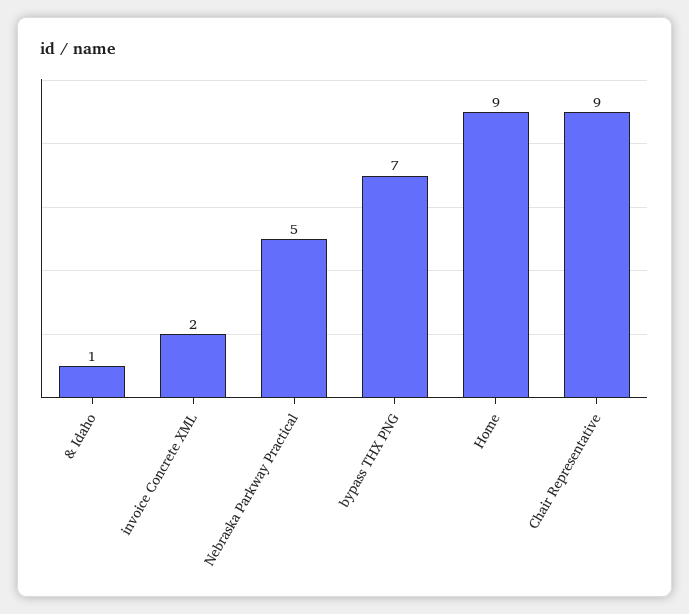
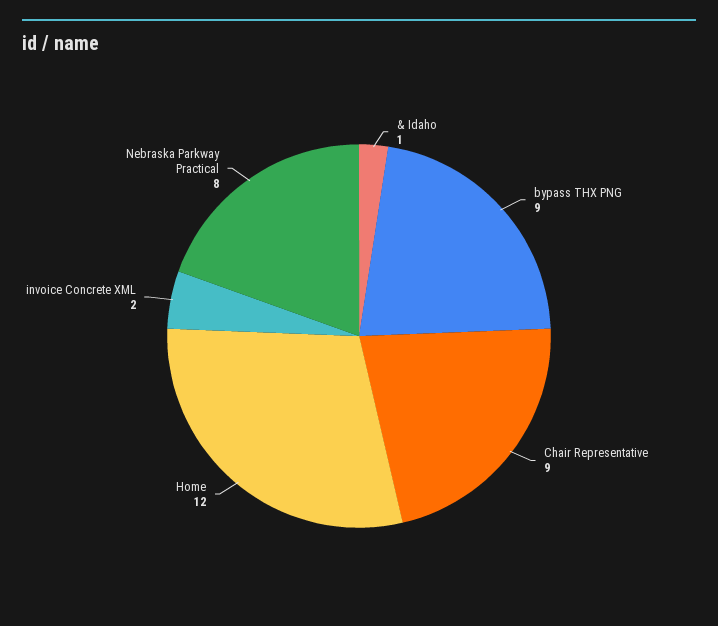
Nebraska Parkway Practical: 5 -> 8
bypass THX PNG: 7 -> 9
Home: 9 -> 12

